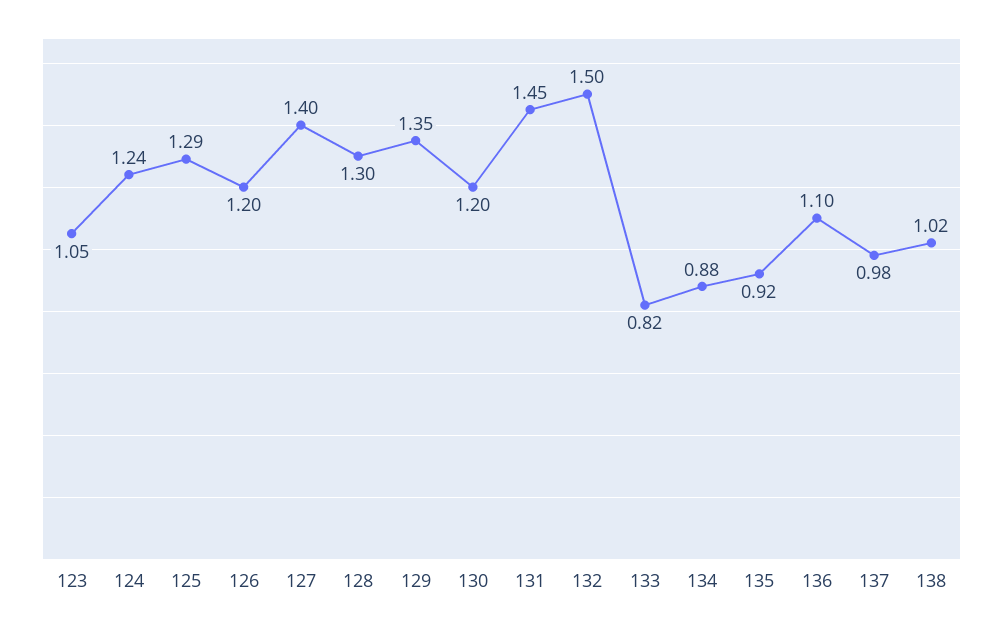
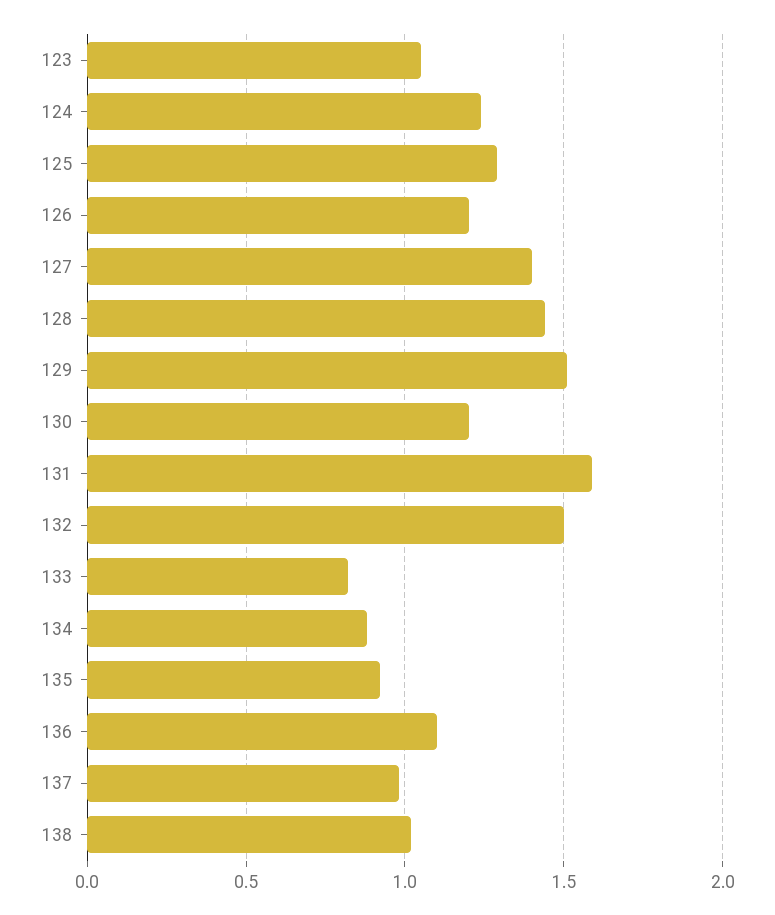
128: 1.3 -> 1.45
129: 1.35 -> 1.5
131: 1.45 -> 1.6

